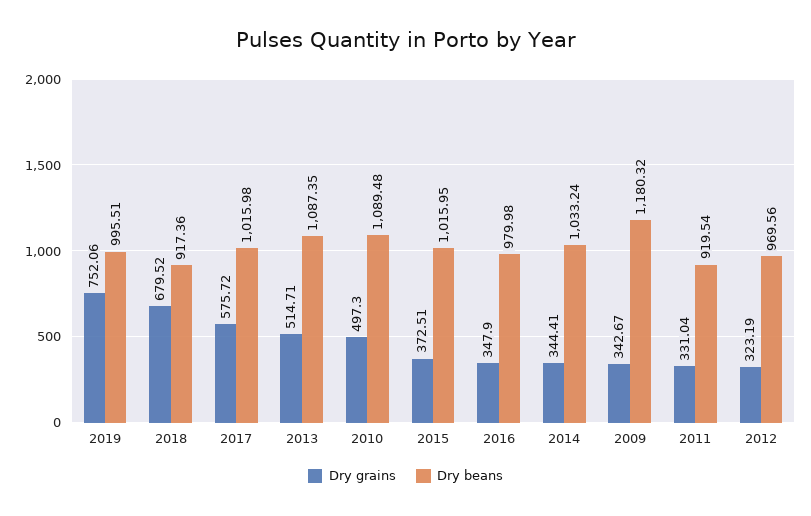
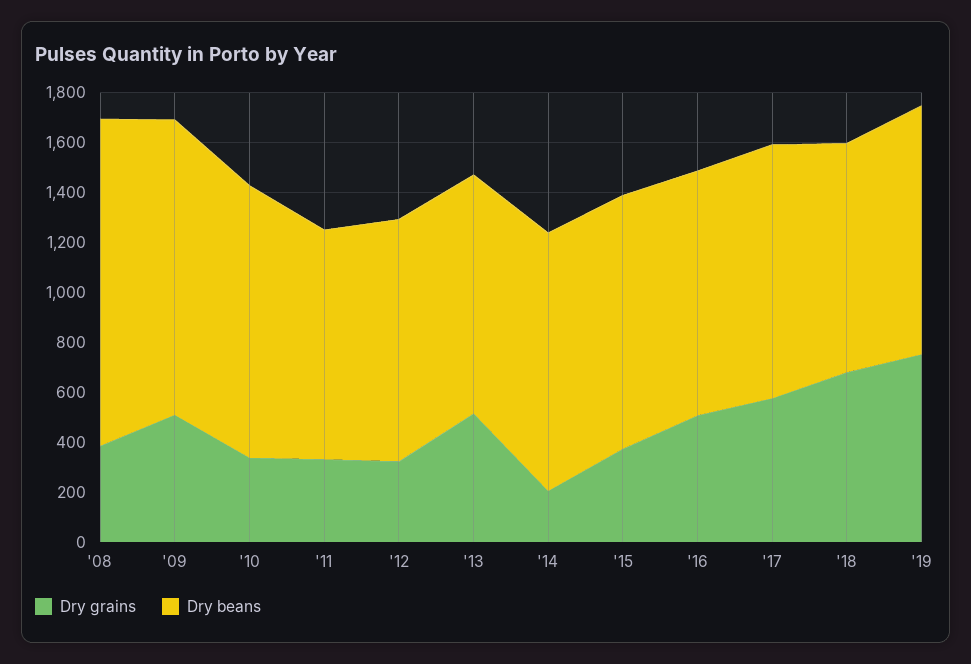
Dry beans, 2013: 1087.35 -> 950
Dry grains, 2010: 497.3 -> 350
Dry grains, 2016: 347.9 -> 500
Dry grains, 2014: 344.41 -> 200
Dry grains, 2009: 342.67 -> 500
Dry grains, '08: none -> 400
Dry beans, '08: none -> 1300

